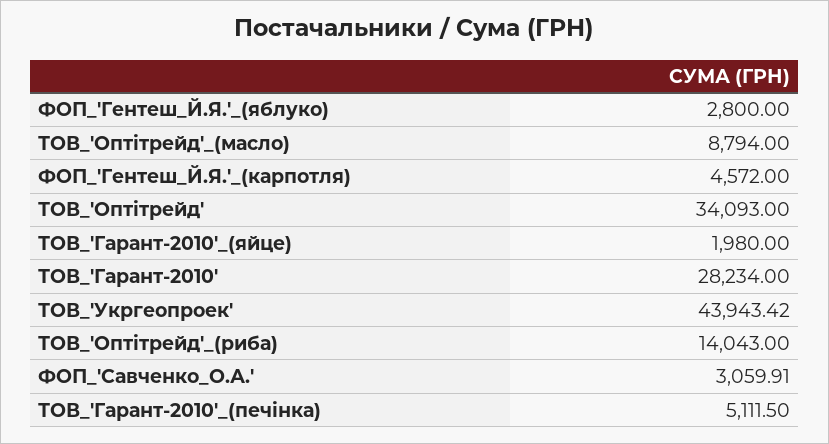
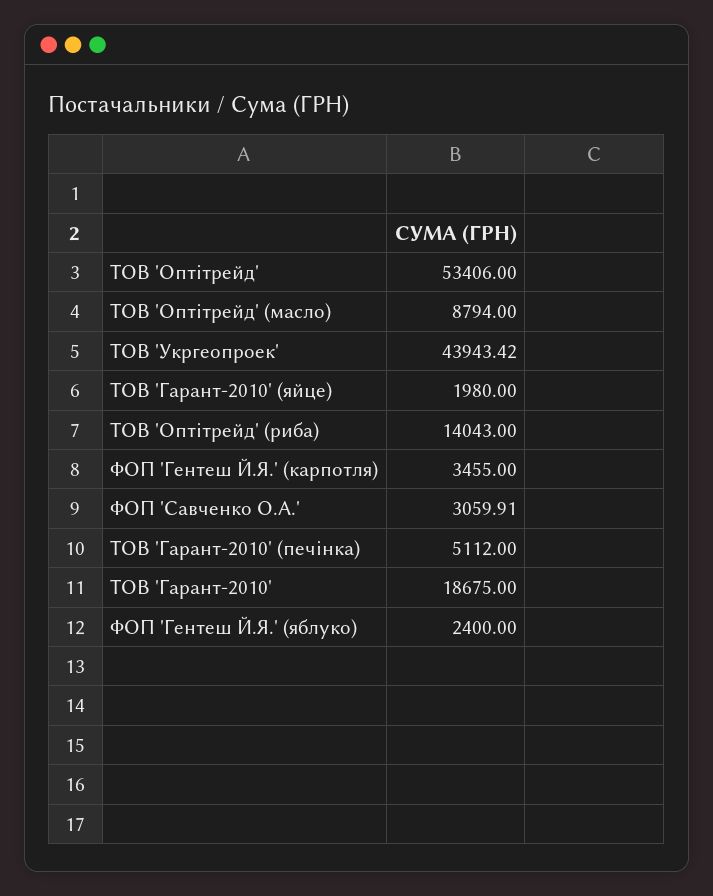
ФОП_'Гентеш_Й.Я.'_(яблуко): 2800 -> 2400
ФОП_'Гентеш_Й.Я.'_(карпотля): 4572 -> 3455
ТОВ_'Оптітрейд': 34093 -> 53406
ТОВ_'Гарант-2010': 28234 -> 18675
ТОВ_'Гарант-2010'_(печінка): 5111.5 -> 5112

